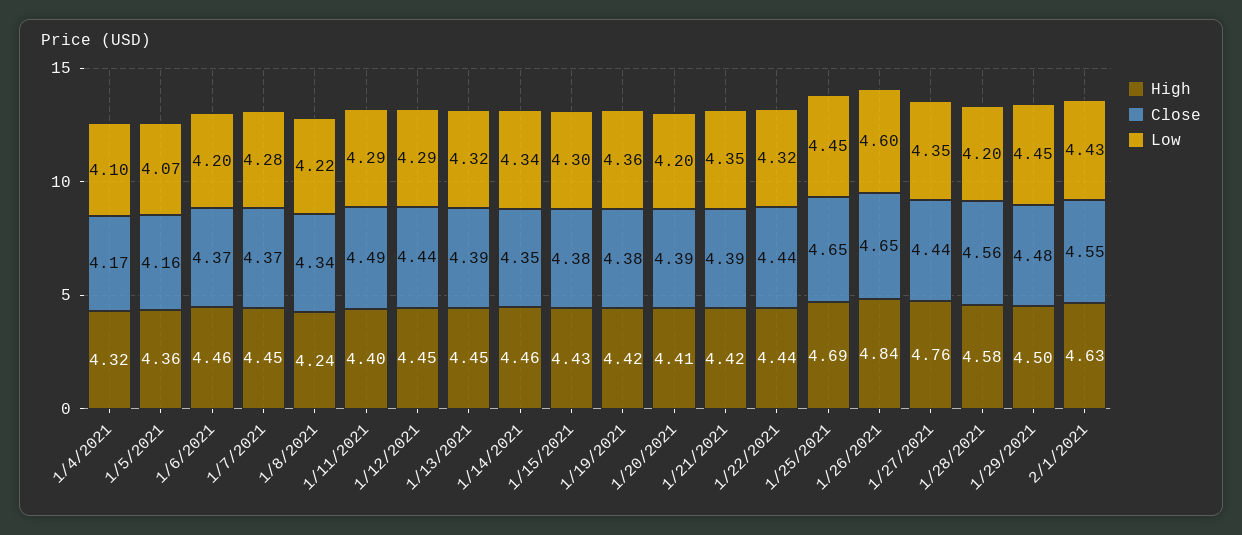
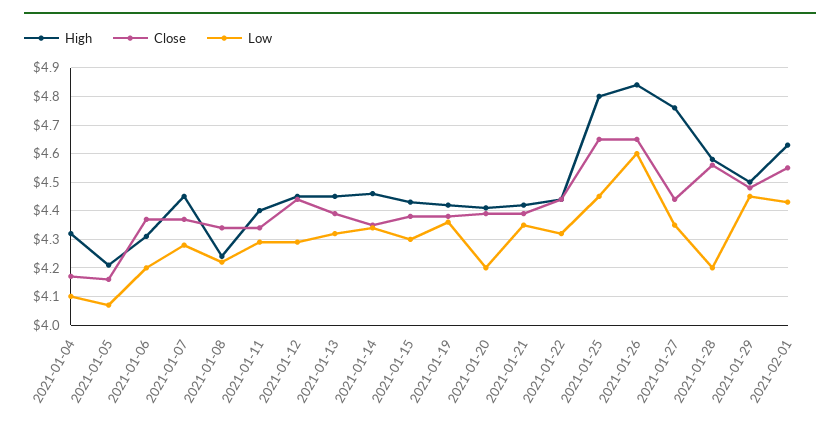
High, 1/5/2021: 4.36 -> 4.2
High, 1/6/2021: 4.46 -> 4.3
Close, 1/11/2021: 4.49 -> 4.35
High, 1/25/2021: 4.69 -> 4.8

